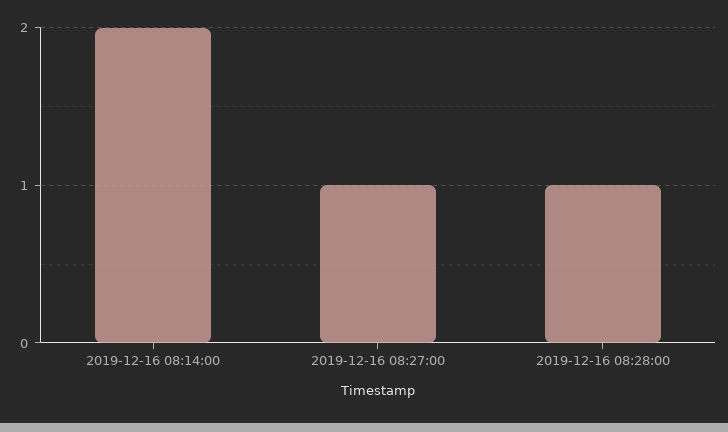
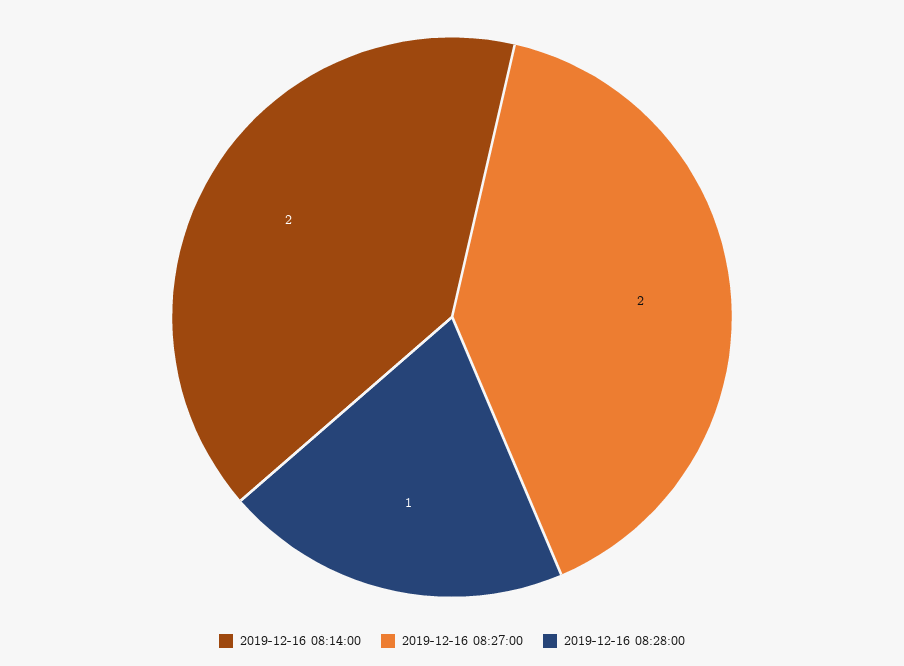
2019-12-16 08:27:00: 1 -> 2

